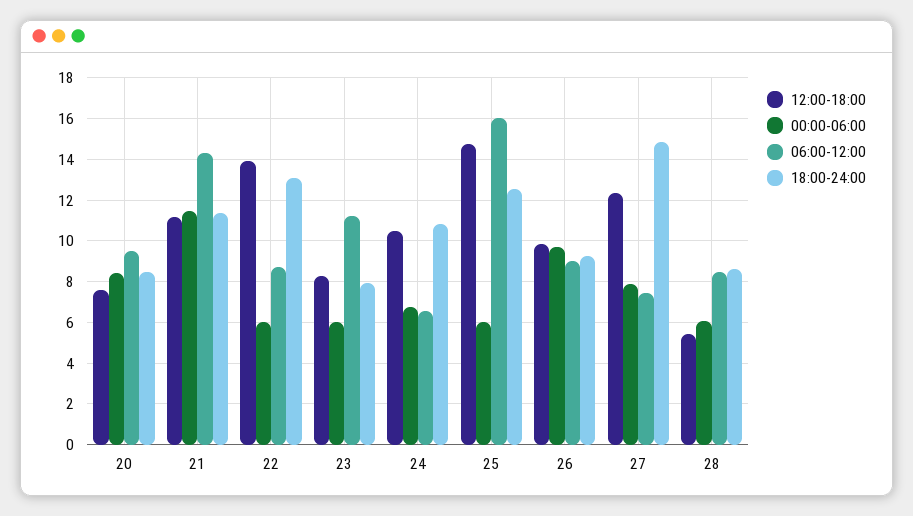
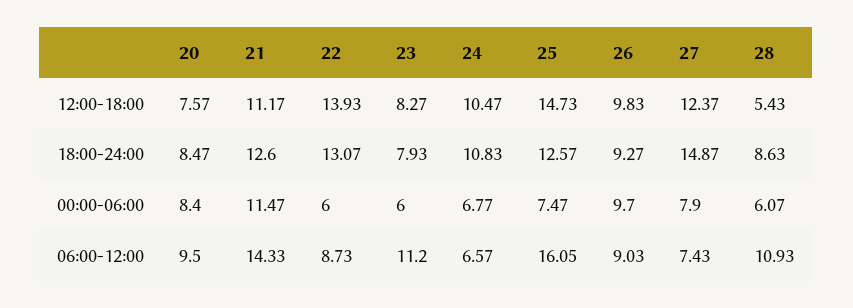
18:00-24:00, 21: 11.5 -> 12.6
00:00-06:00, 25: 6 -> 7.47
06:00-12:00, 28: 8.5 -> 10.93

